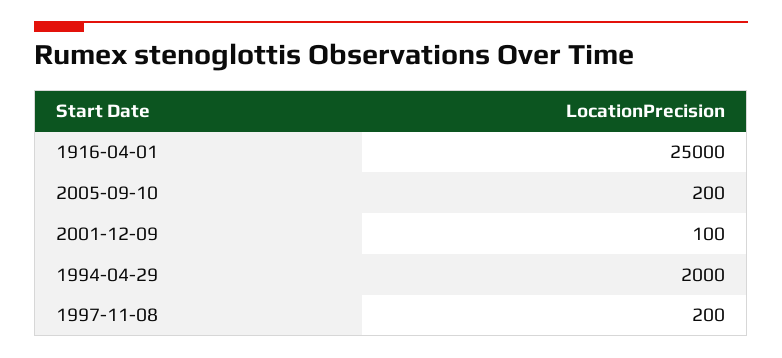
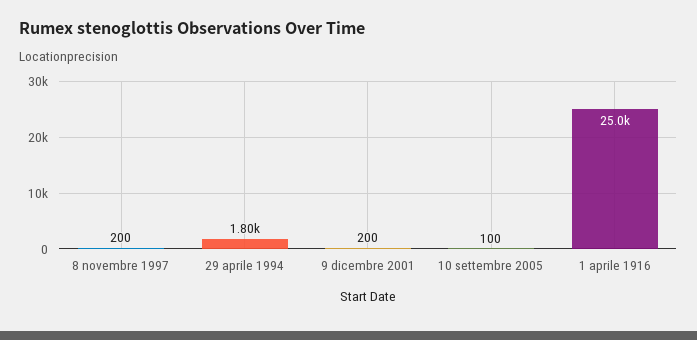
2005-09-10: 200 -> 100
2001-12-09: 100 -> 200
1994-04-29: 2000 -> 1800

